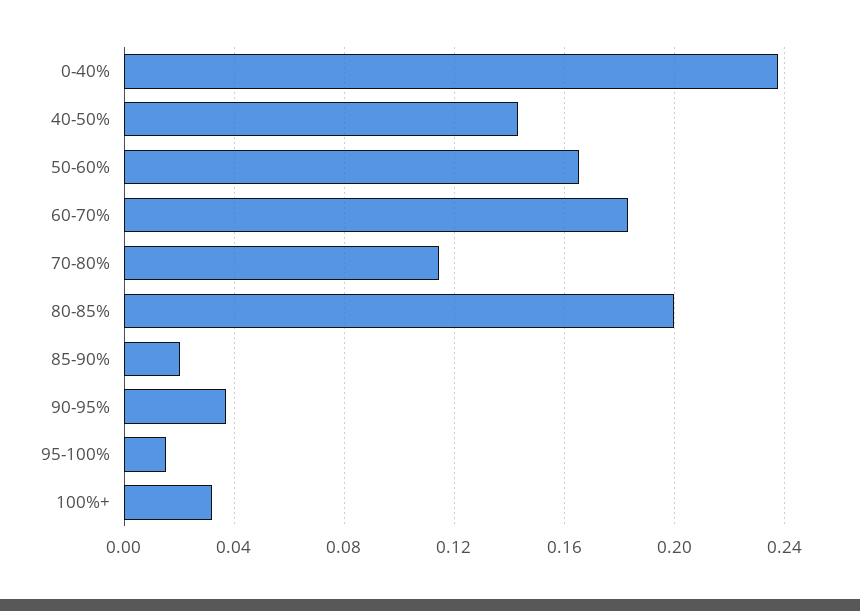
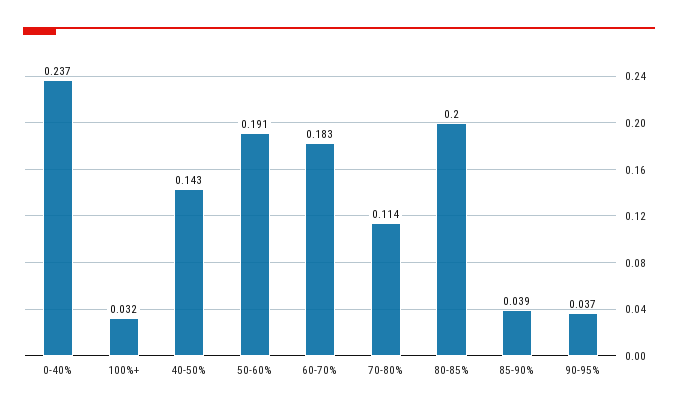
50-60%: 0.165 -> 0.191
85-90%: 0.02 -> 0.039
95-100%: 0.015 -> none

